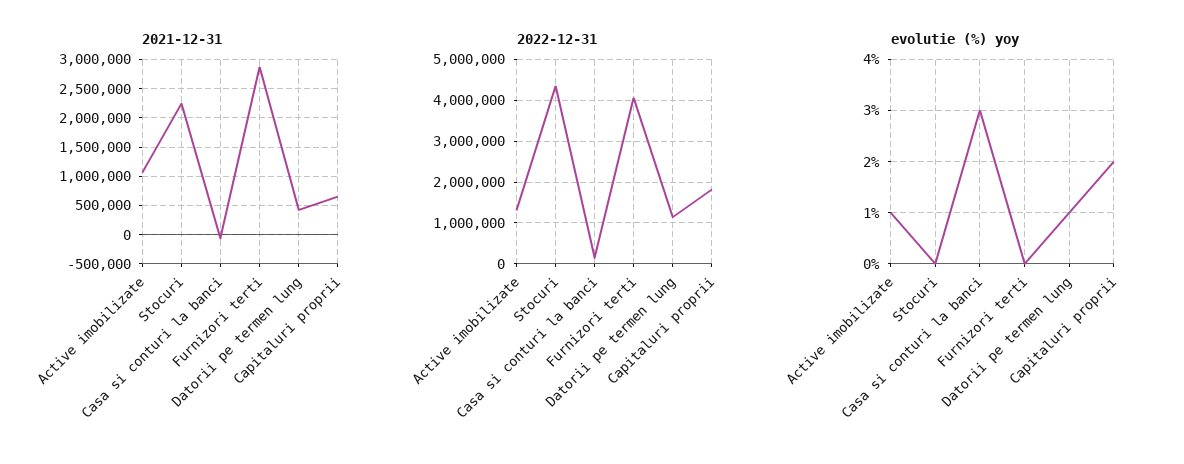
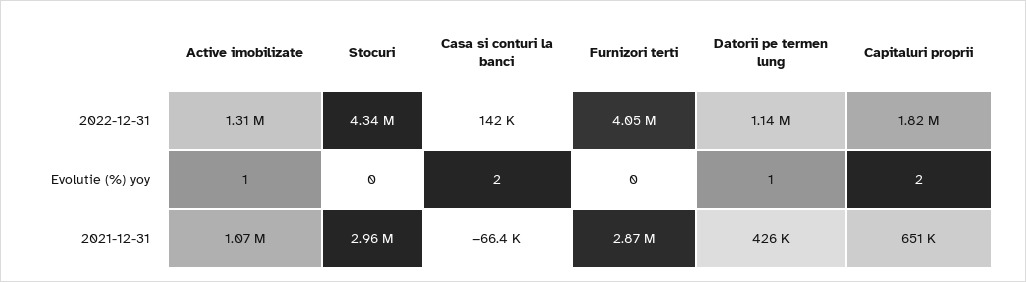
2021-12-31, Stocuri: 2250000 -> 2960000
evolutie (%) yoy, Casa si conturi la banci: 3 -> 2

